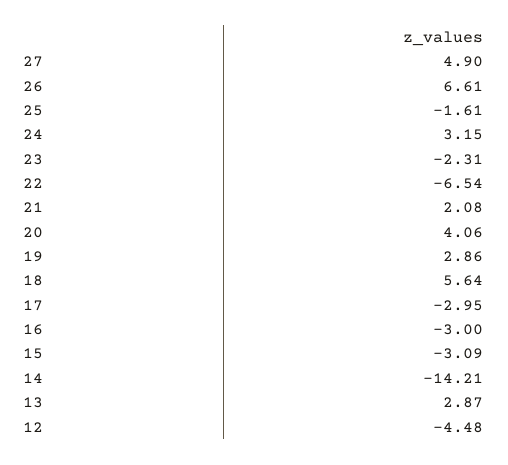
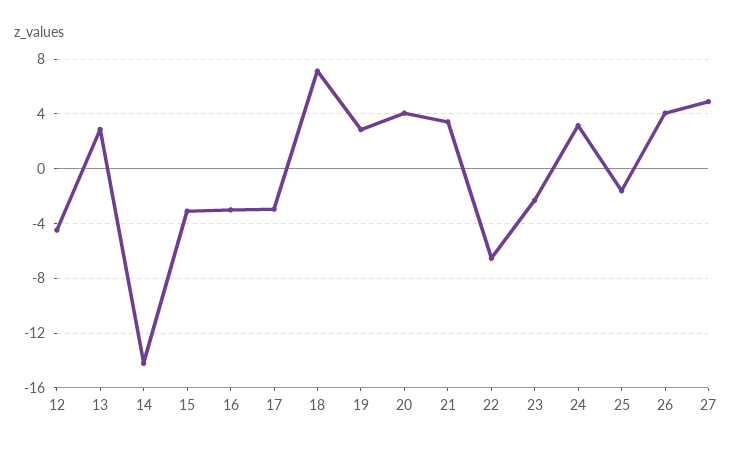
26: 6.61 -> 4
21: 2.08 -> 3.5
18: 5.64 -> 7

